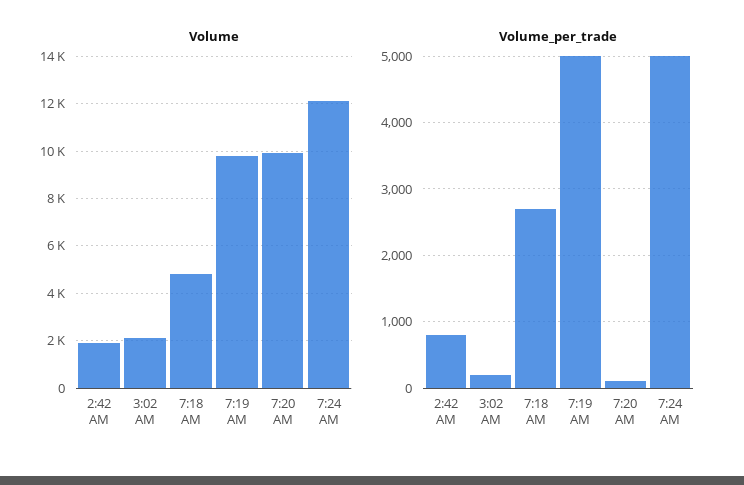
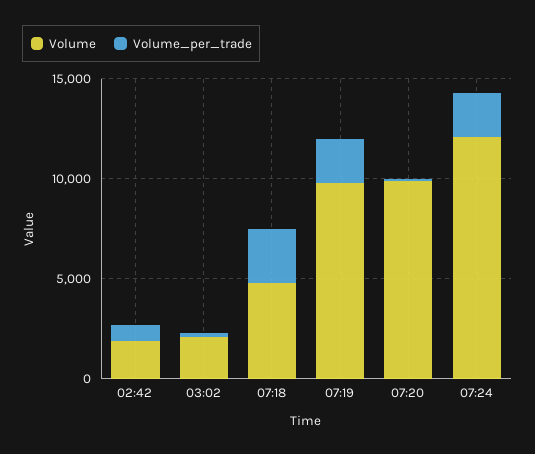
Volume_per_trade, 7:19 AM: 5000 -> 2000
Volume_per_trade, 7:24 AM: 5000 -> 2000

